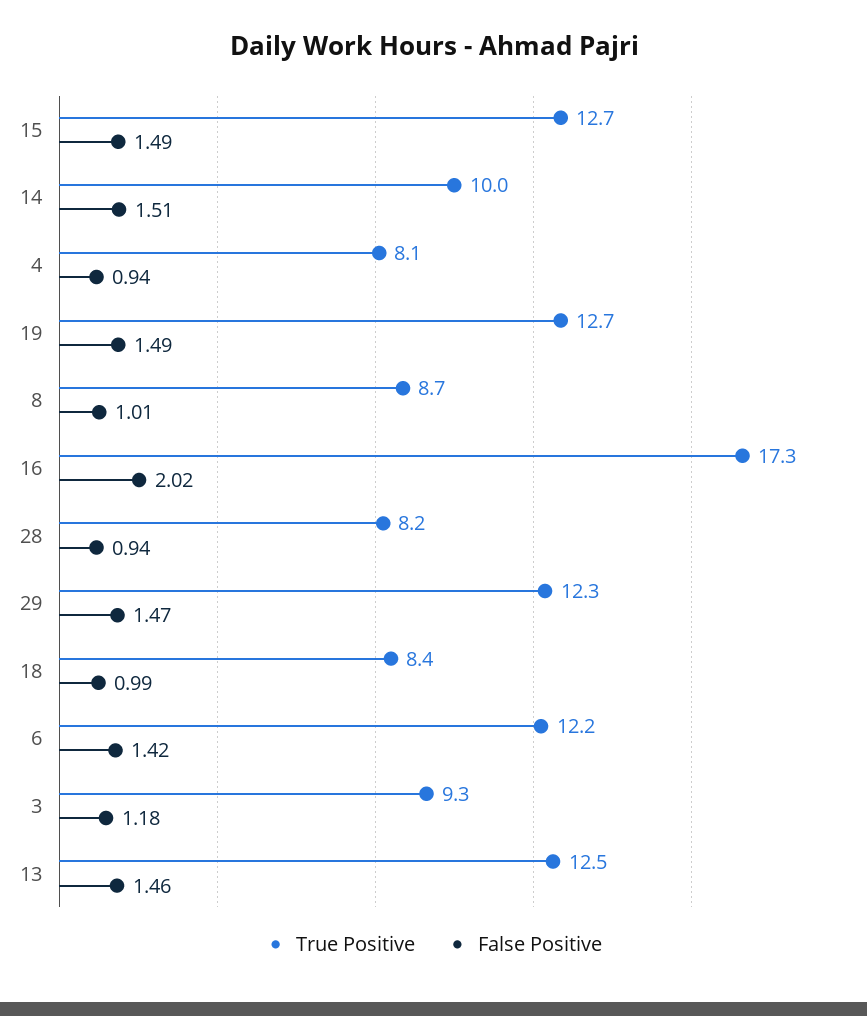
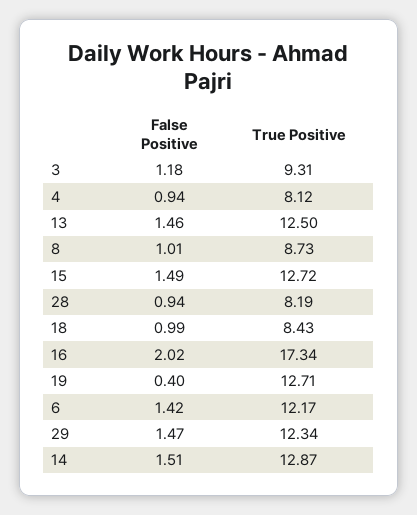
True Positive, 14: 10 -> 12.87
False Positive, 19: 1.49 -> 0.4

